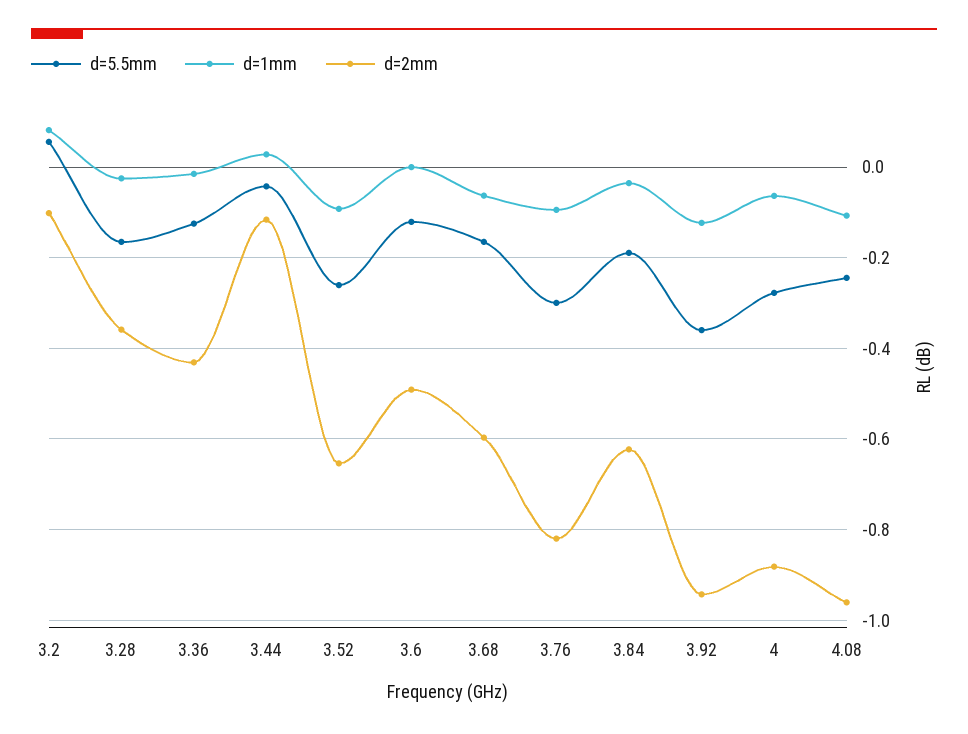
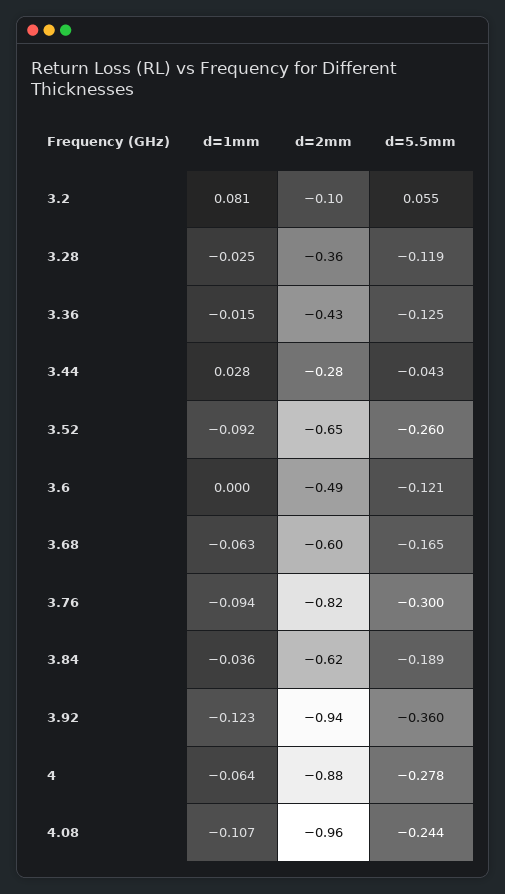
d=5.5mm, 3.28: -0.16 -> -0.119
d=2mm, 3.44: -0.12 -> -0.28

